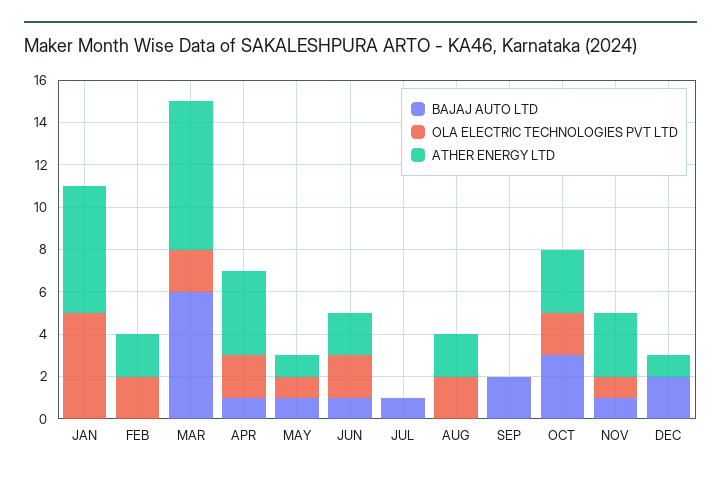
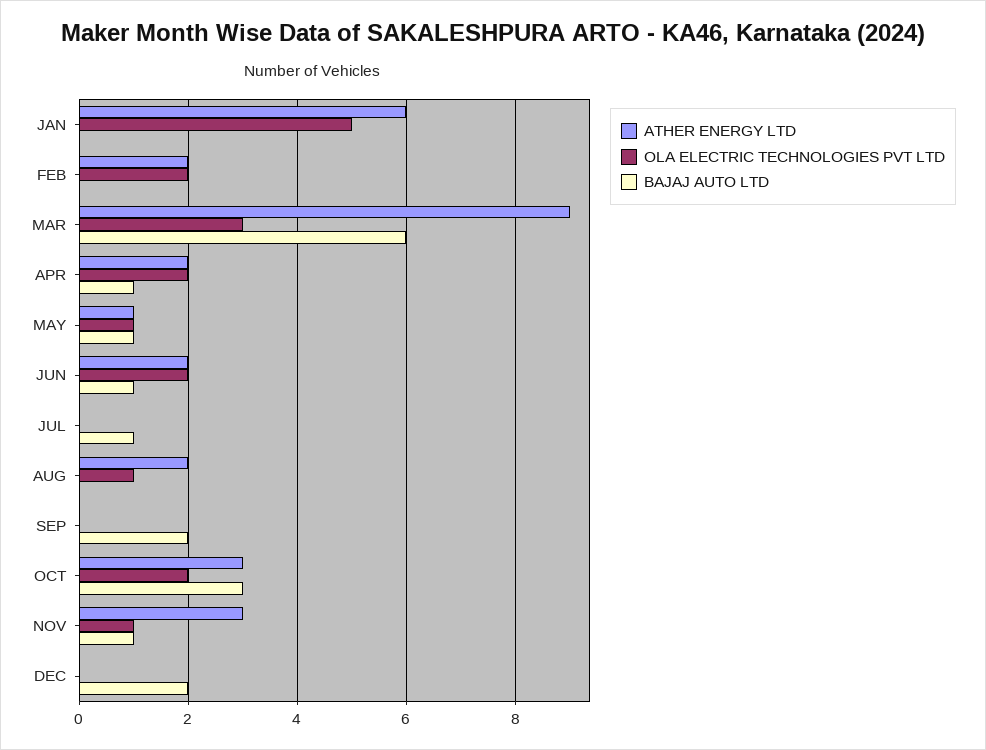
OLA ELECTRIC TECHNOLOGIES PVT LTD, MAR: 2 -> 3
ATHER ENERGY LTD, MAR: 7 -> 9
ATHER ENERGY LTD, APR: 4 -> 2
OLA ELECTRIC TECHNOLOGIES PVT LTD, AUG: 2 -> 1
ATHER ENERGY LTD, DEC: 1 -> 0

